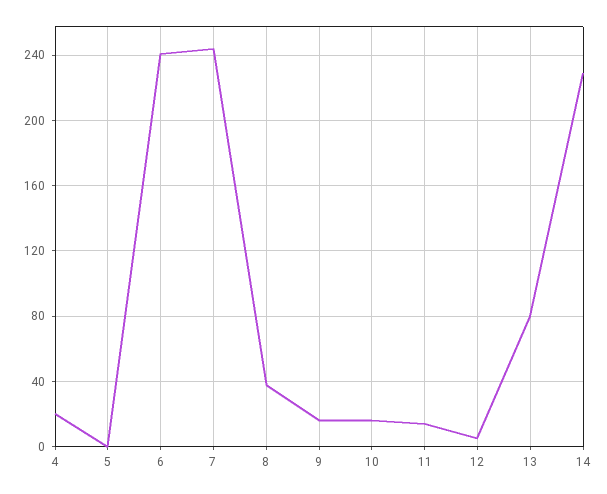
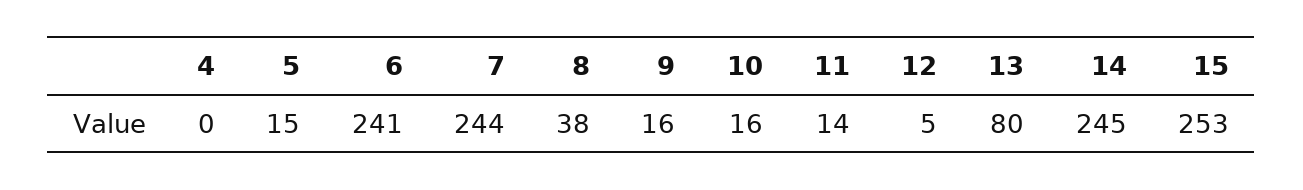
4: 20 -> 0
5: 0 -> 15
14: 230 -> 245
15: none -> 253

